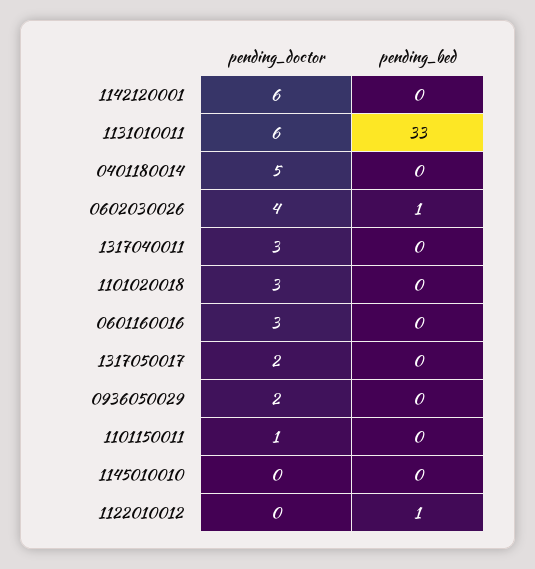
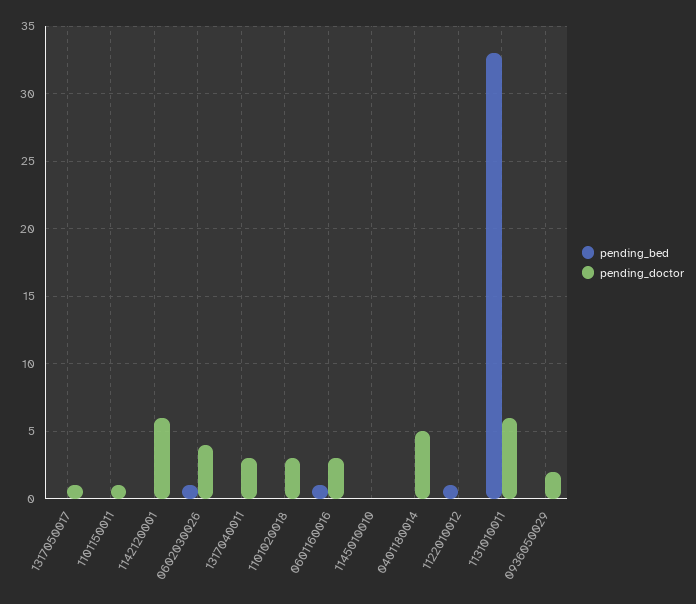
pending_bed, 0601160016: 0 -> 1
pending_doctor, 1317050017: 2 -> 1

